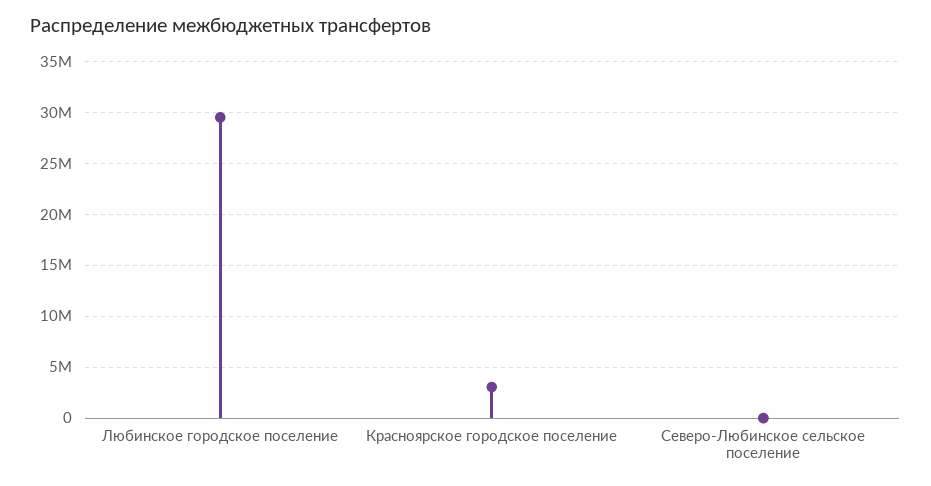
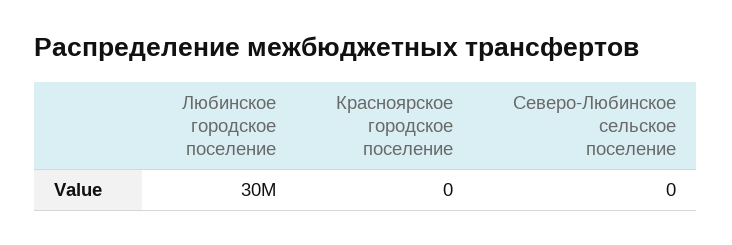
Красноярское городское поселение: 3000000 -> 0

